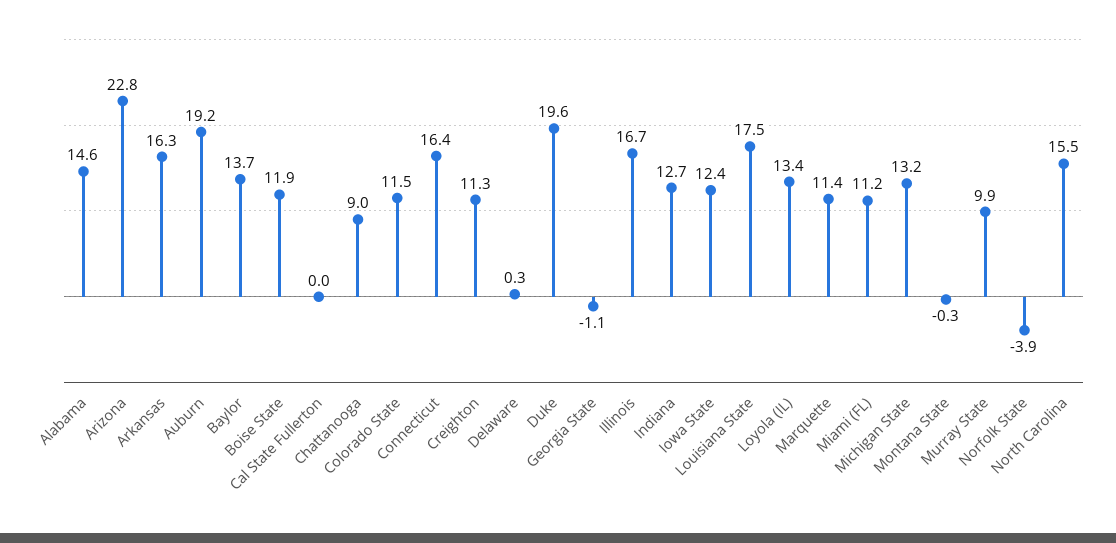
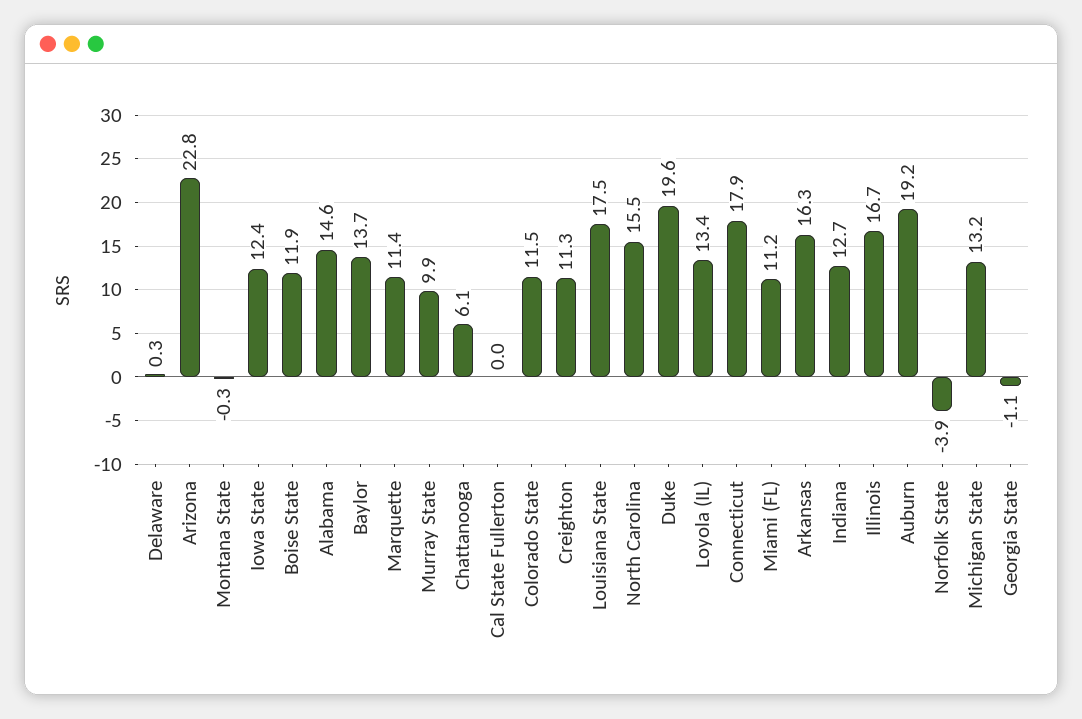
Chattanooga: 9 -> 6.1
Connecticut: 16.4 -> 17.9

